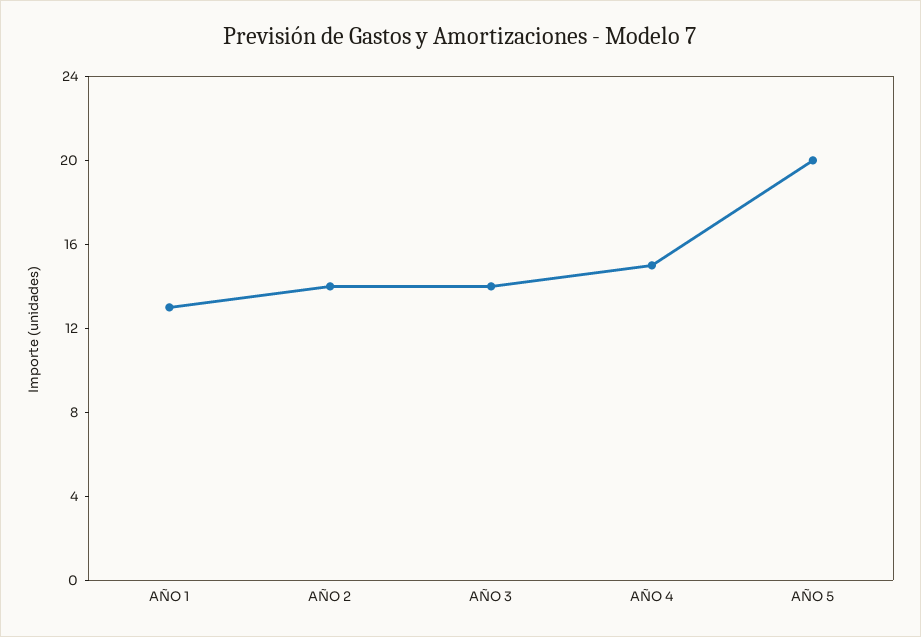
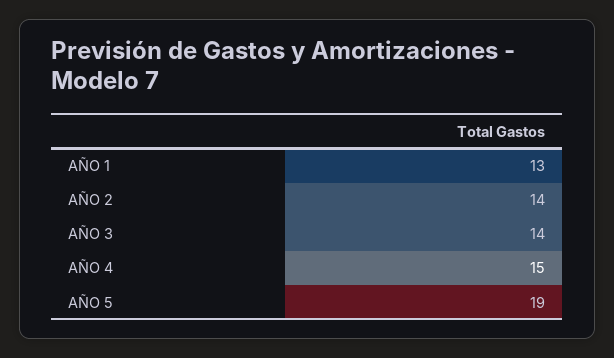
AÑO 5: 20 -> 19

